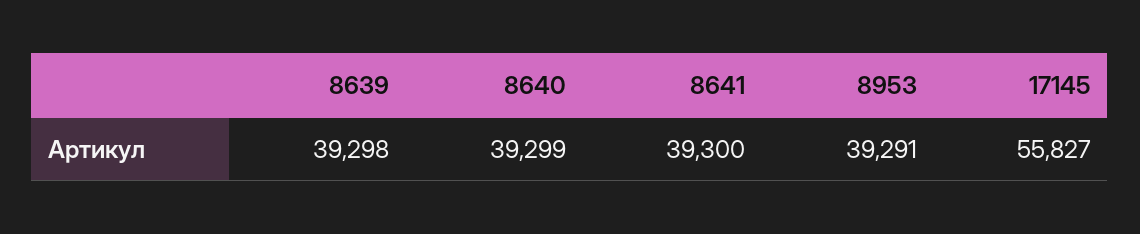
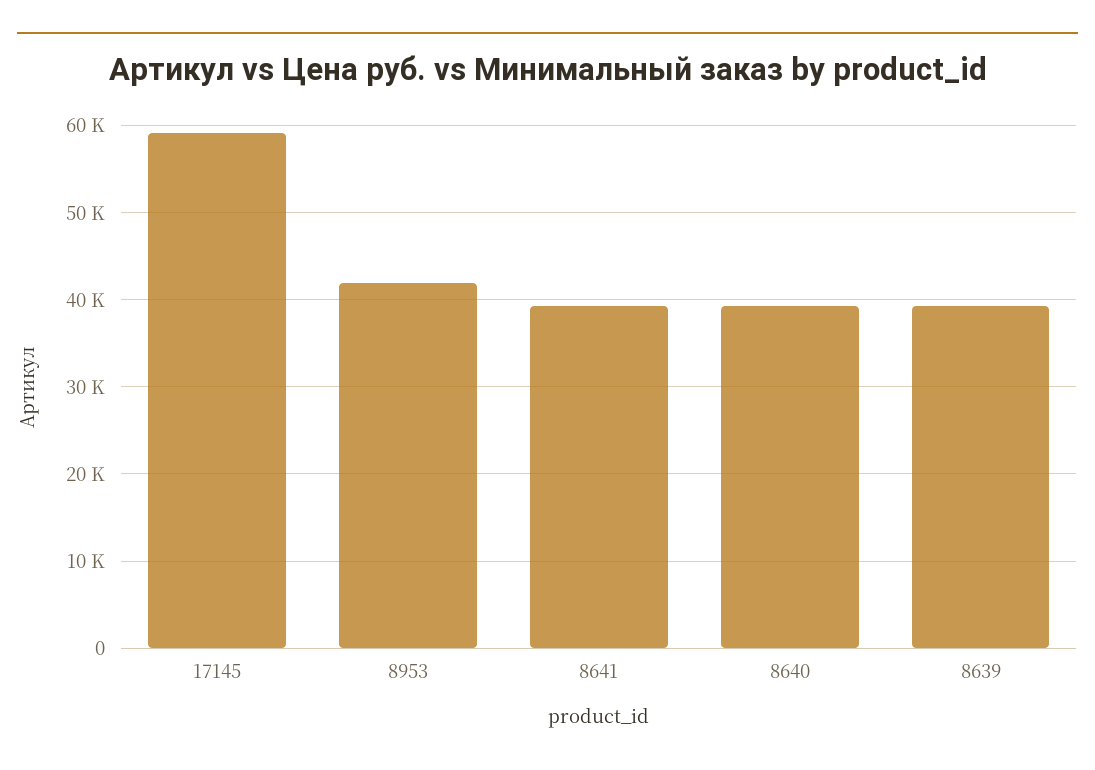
8953: 39291 -> 42000
17145: 55827 -> 59000

